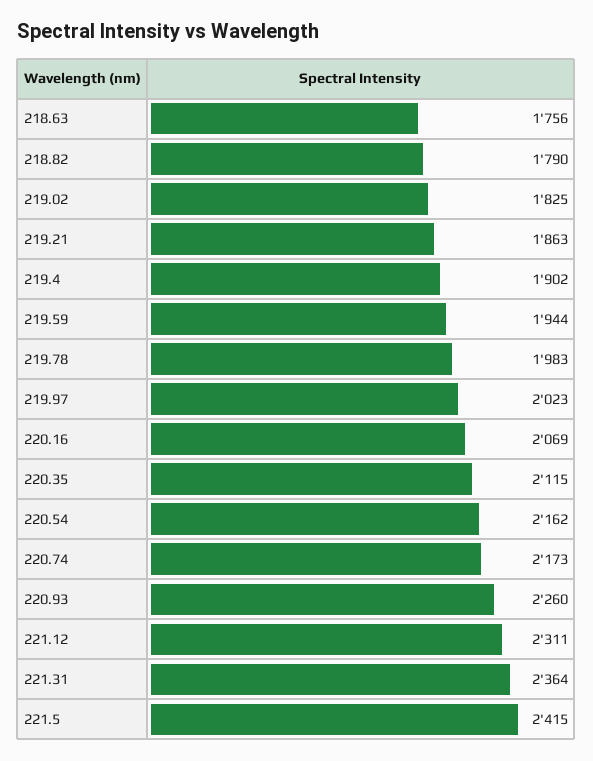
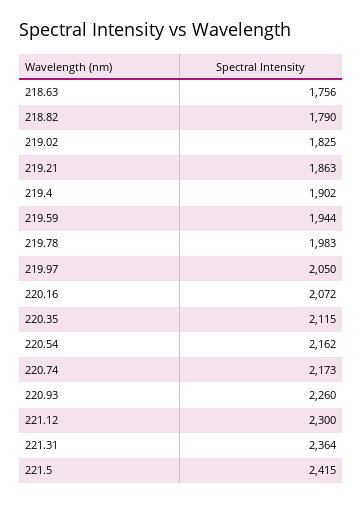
219.97: 2023 -> 2050
220.16: 2069 -> 2072
221.12: 2311 -> 2300

